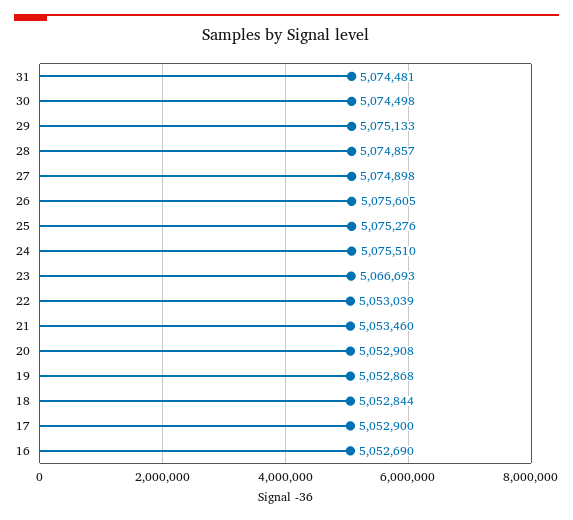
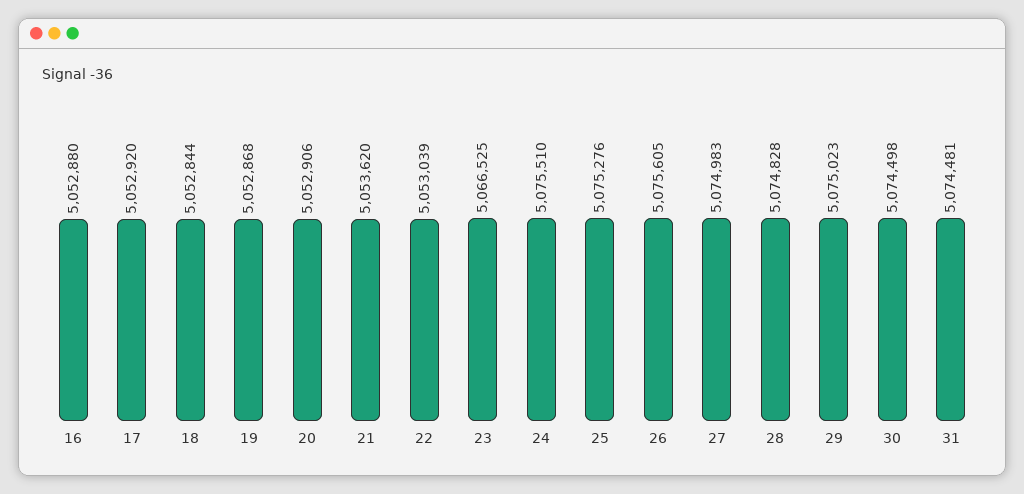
29: 5075133 -> 5075023
28: 5074857 -> 5074828
27: 5074898 -> 5074983
23: 5066693 -> 5066525
21: 5053460 -> 5053620
20: 5052908 -> 5052906
17: 5052900 -> 5052920
16: 5052690 -> 5052880

